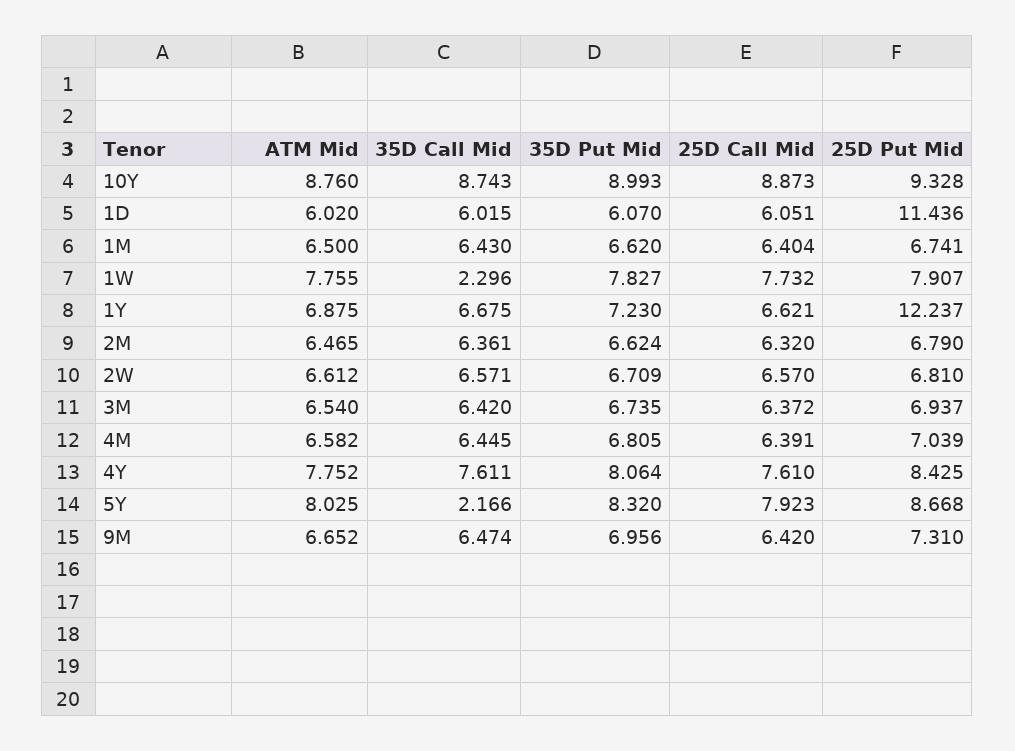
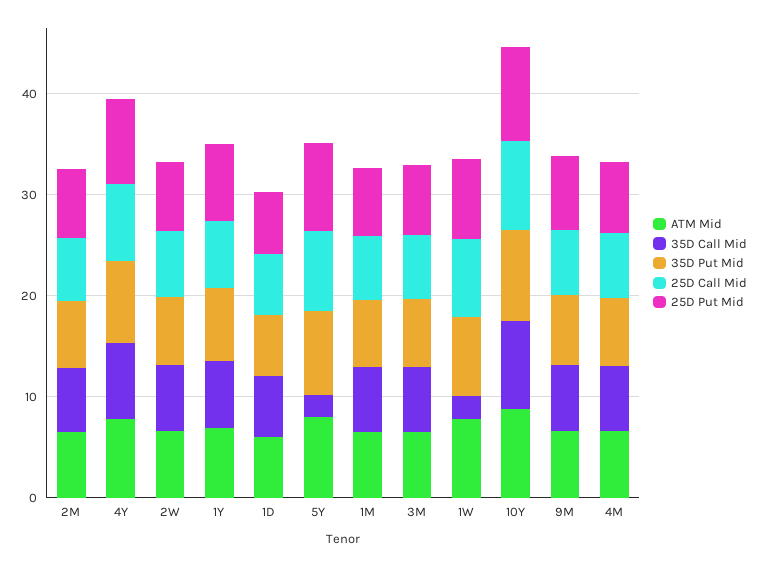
25D Put Mid, 1D: 11.436 -> 6
25D Put Mid, 1Y: 12.237 -> 8

